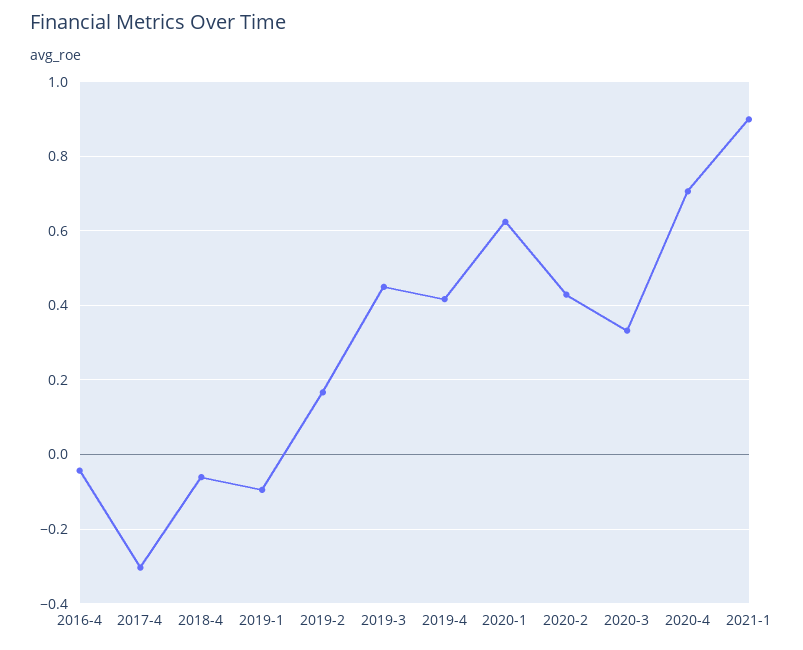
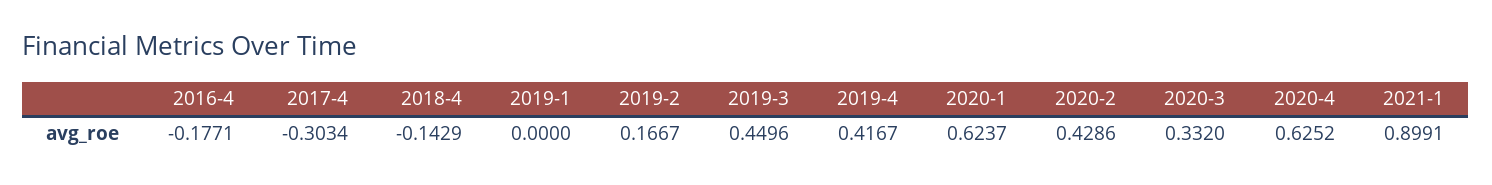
2016-4: -0.04 -> -0.1771
2018-4: -0.06 -> -0.1429
2019-1: -0.1 -> 0
2020-4: 0.7 -> 0.6252

